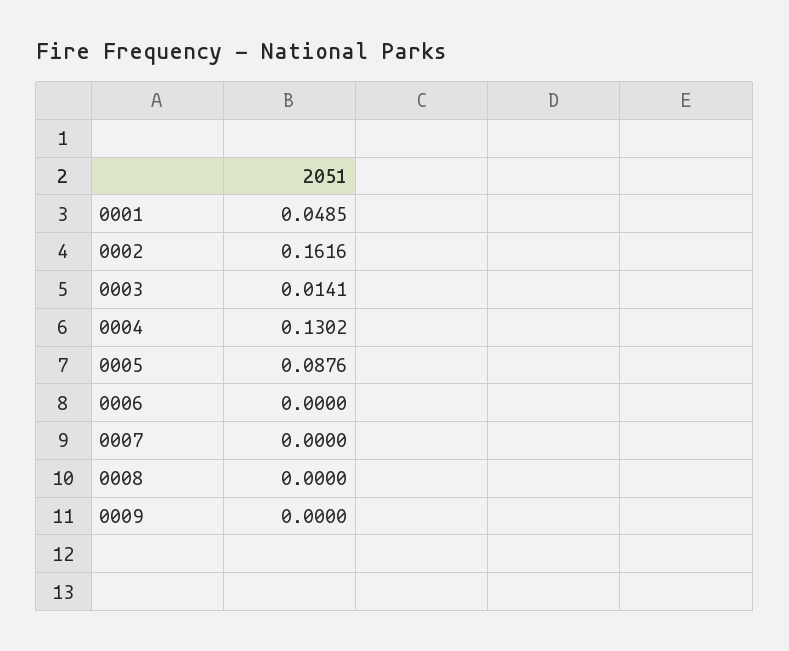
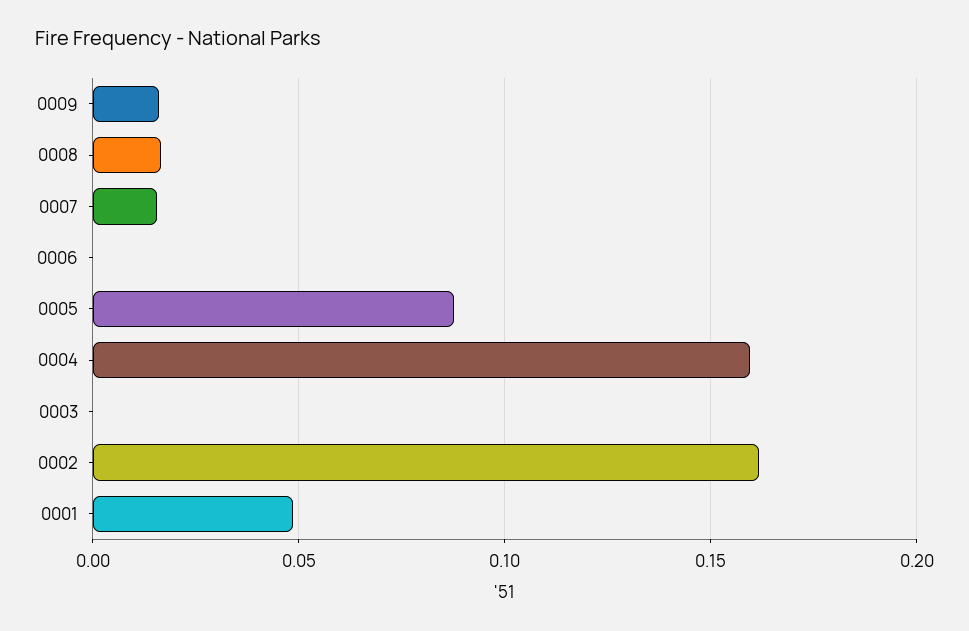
0003: 0.0141 -> 0
0004: 0.1302 -> 0.16
0007: 0 -> 0.015
0008: 0 -> 0.015
0009: 0 -> 0.015

